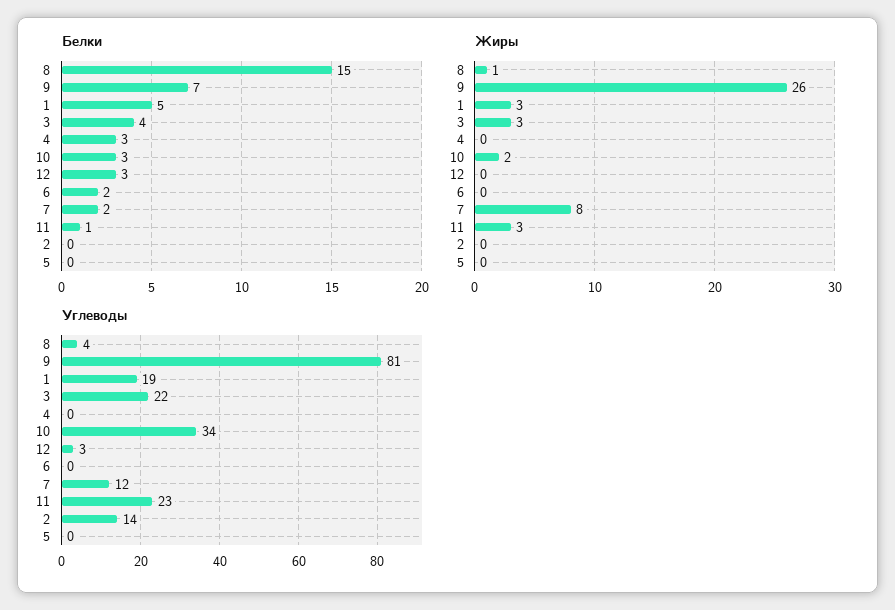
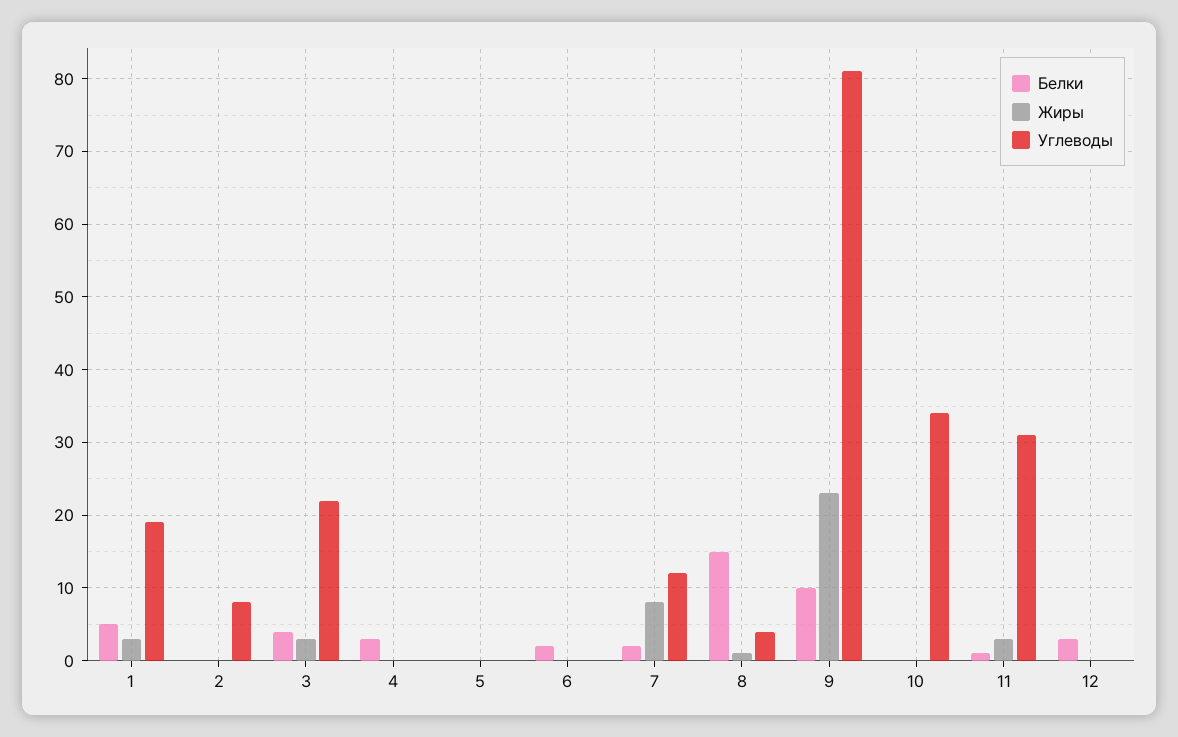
Белки, 9: 7 -> 10
Белки, 10: 3 -> 0
Жиры, 9: 26 -> 23
Жиры, 10: 2 -> 0
Углеводы, 12: 3 -> 0
Углеводы, 11: 23 -> 31
Углеводы, 2: 14 -> 8

